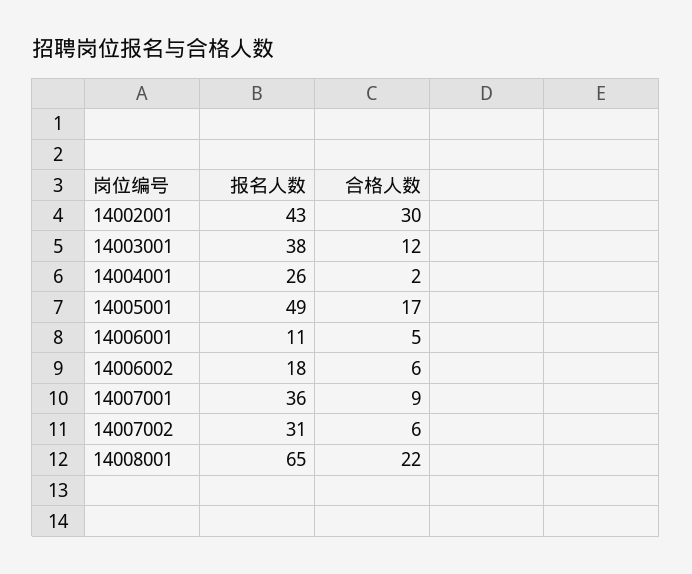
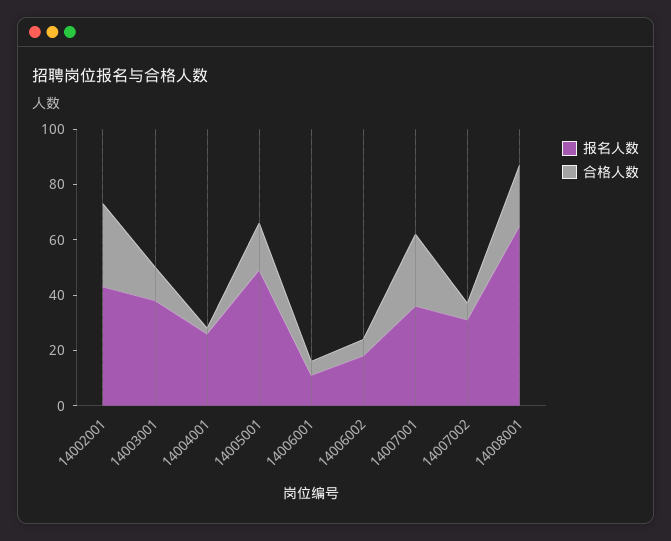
合格人数, 14007001: 9 -> 25

